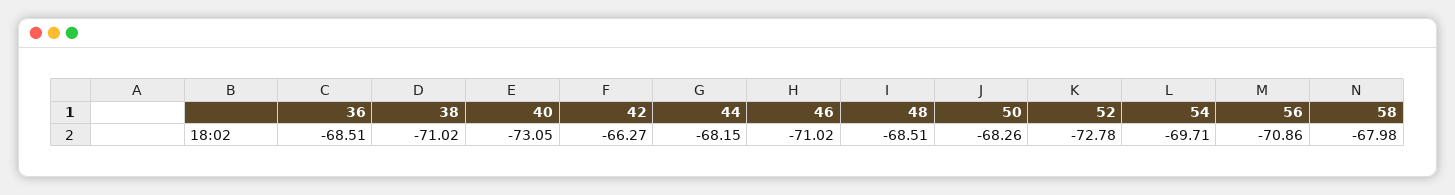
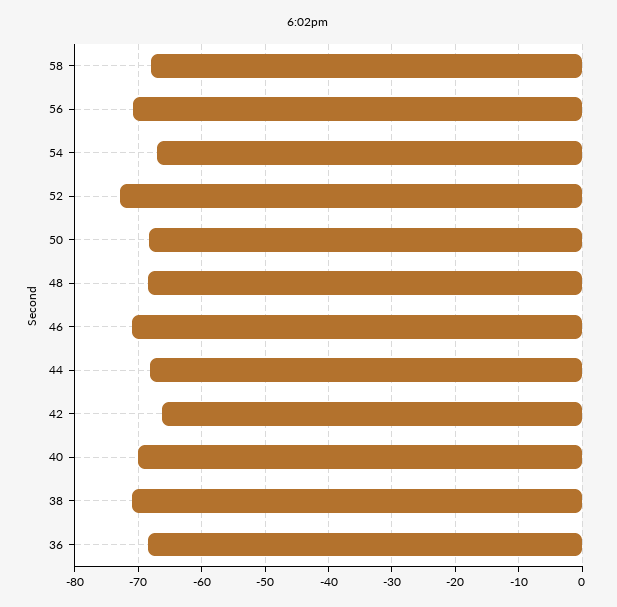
40: -73.05 -> -70
54: -69.71 -> -67

